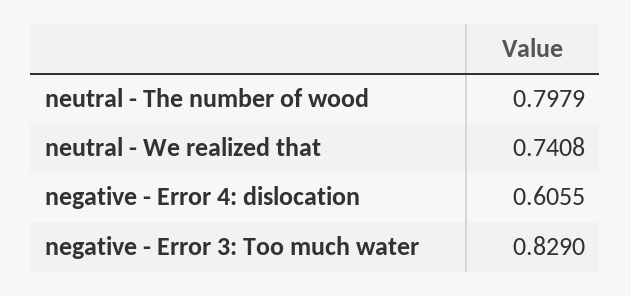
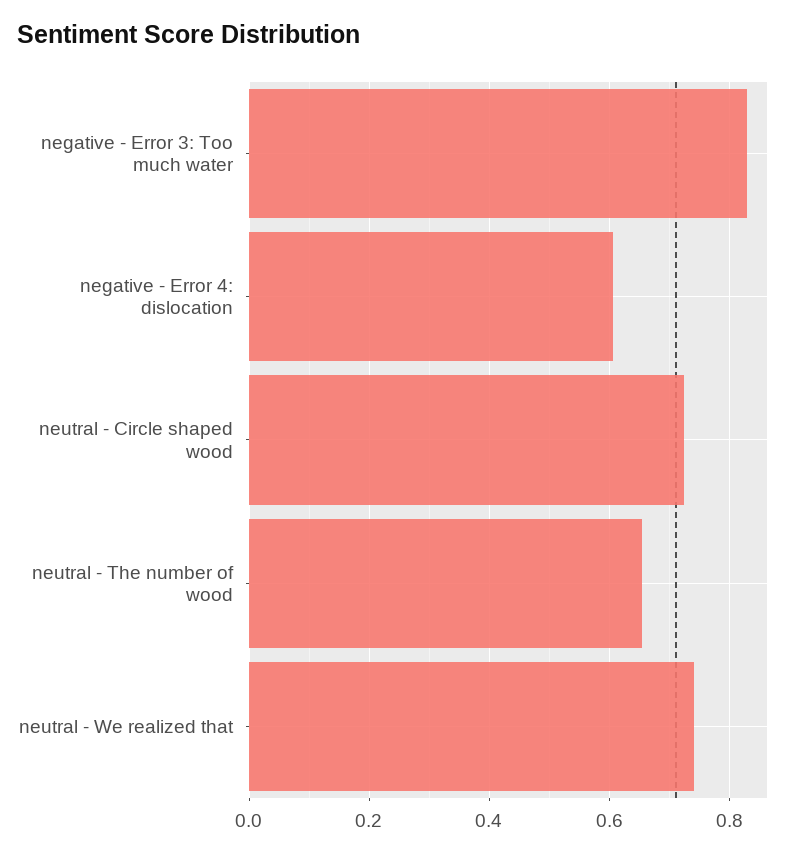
neutral - The number of wood: 0.7979 -> 0.66
neutral - Circle shaped wood: none -> 0.72

